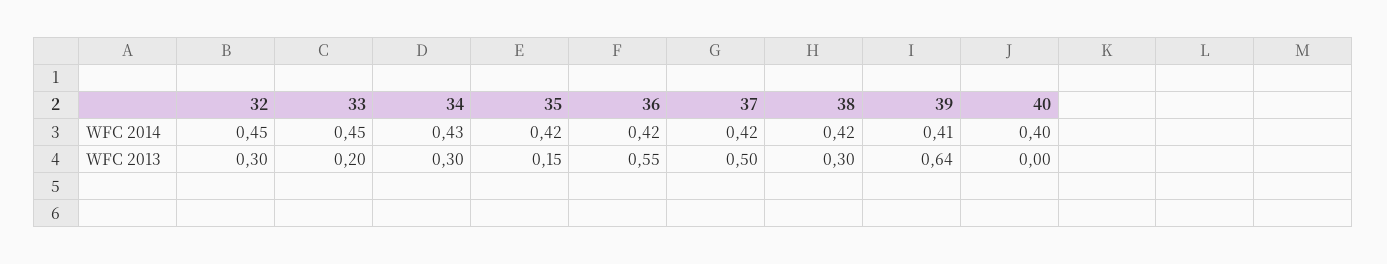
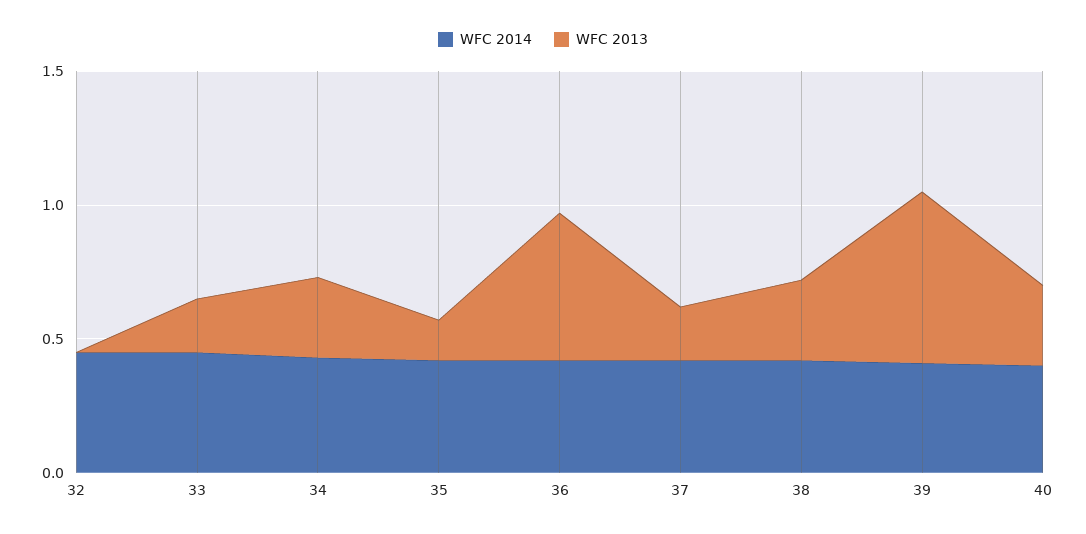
WFC 2013, 32: 0.3 -> 0
WFC 2013, 37: 0.5 -> 0.2
WFC 2013, 40: 0 -> 0.3

